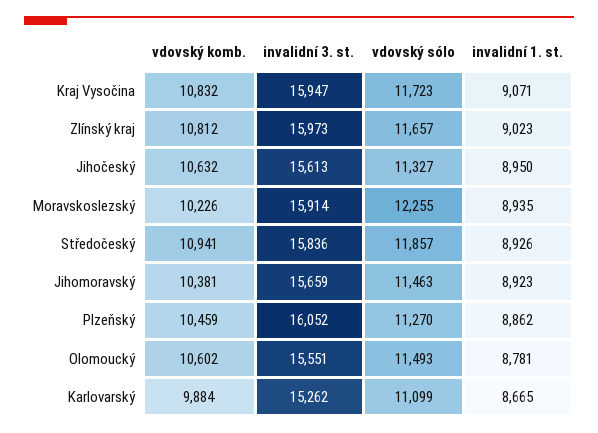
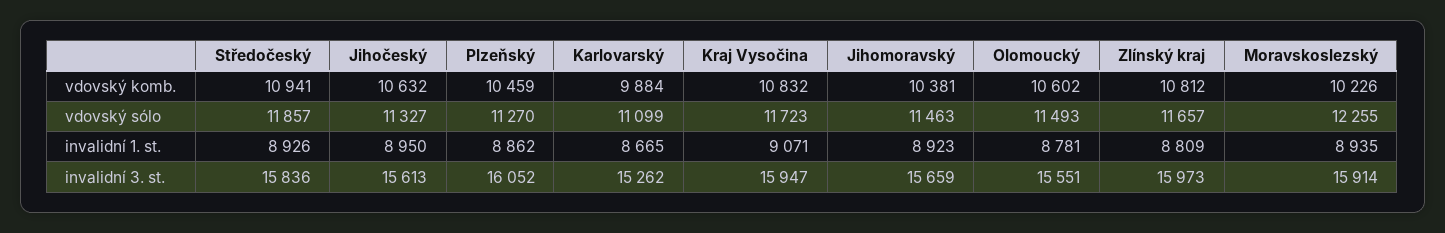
invalidní 1. st., Zlínský kraj: 9023 -> 8809

